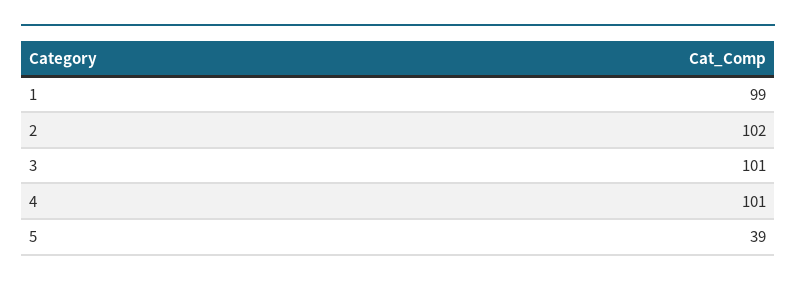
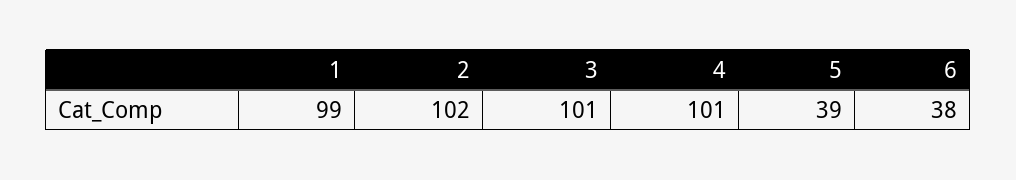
6: none -> 38

